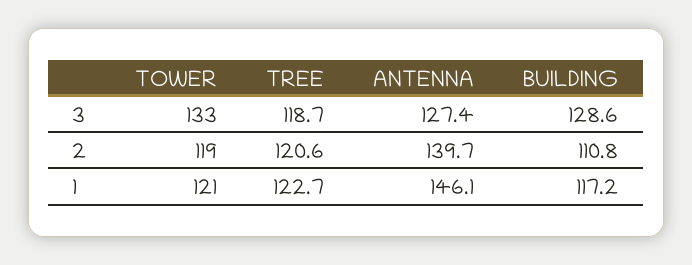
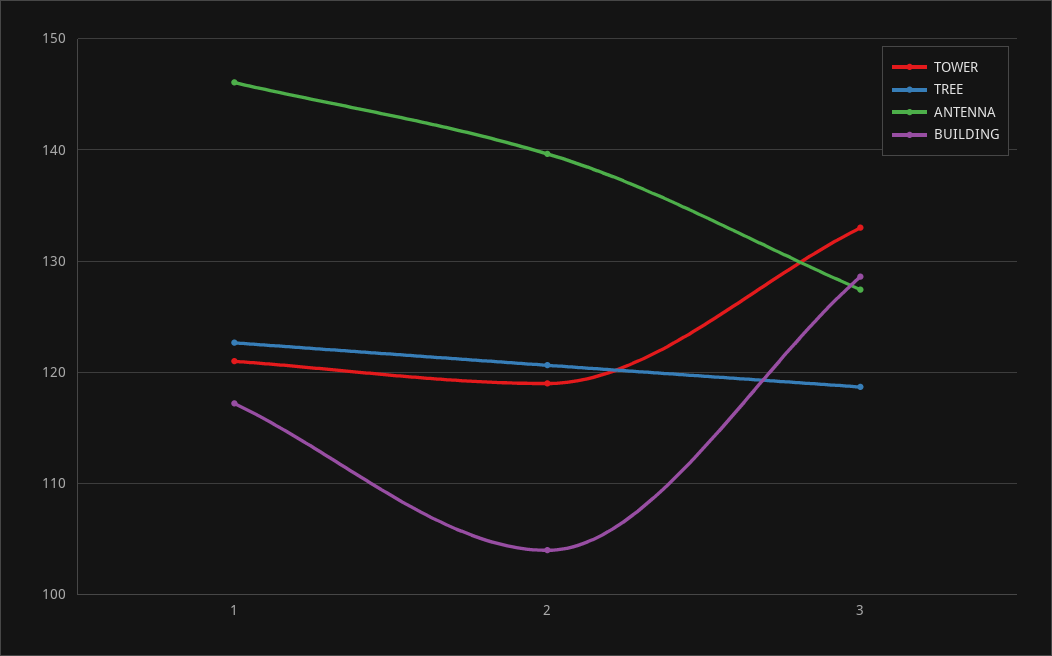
BUILDING, 2: 110.8 -> 104

